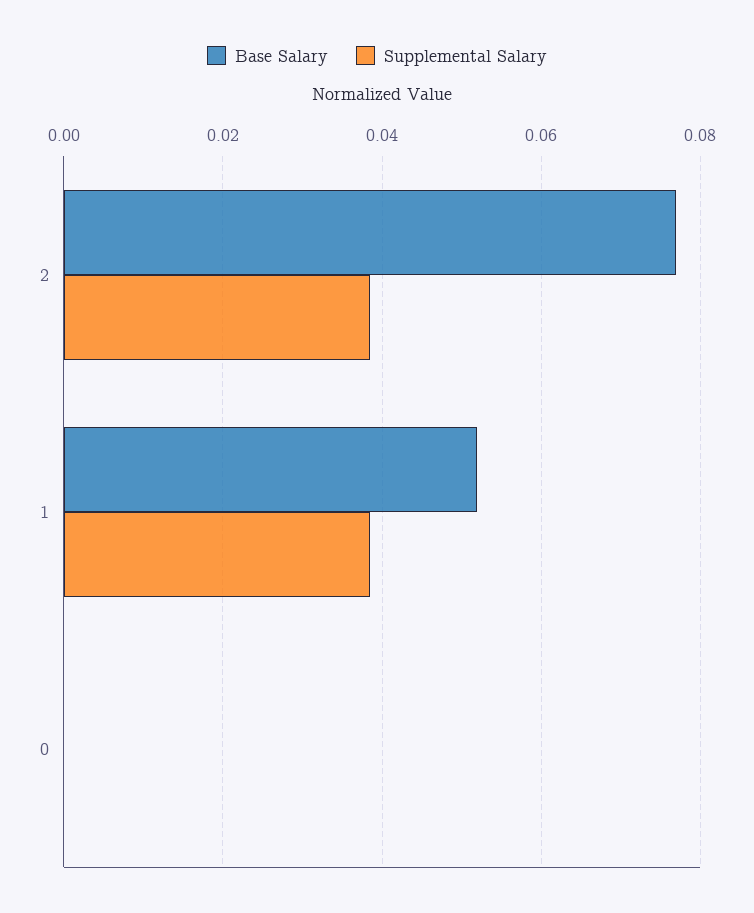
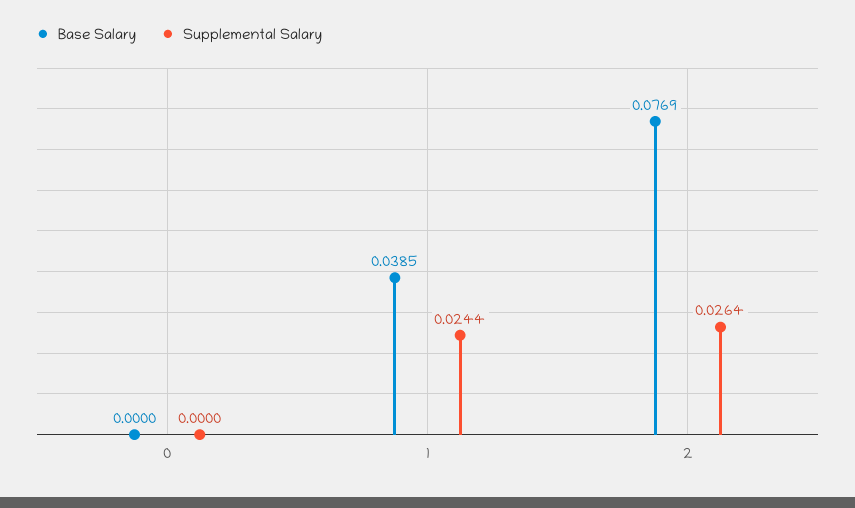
Supplemental Salary, 2: 0.038 -> 0.0264
Base Salary, 1: 0.052 -> 0.0385
Supplemental Salary, 1: 0.038 -> 0.0244

